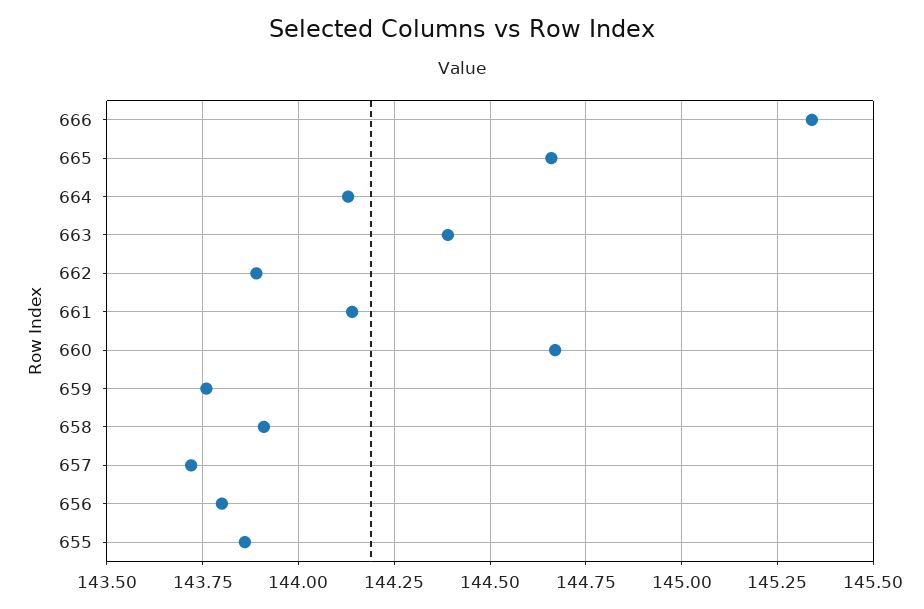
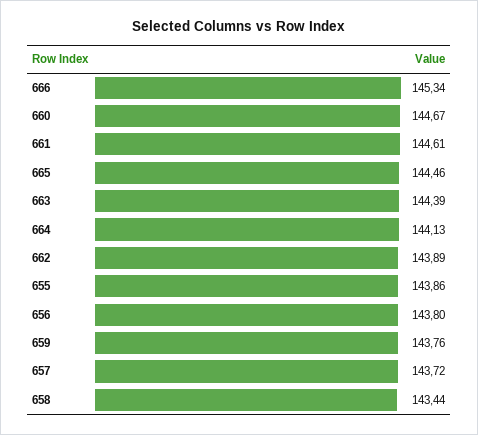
665: 144.65 -> 144.46
661: 144.15 -> 144.61
658: 143.9 -> 143.44

